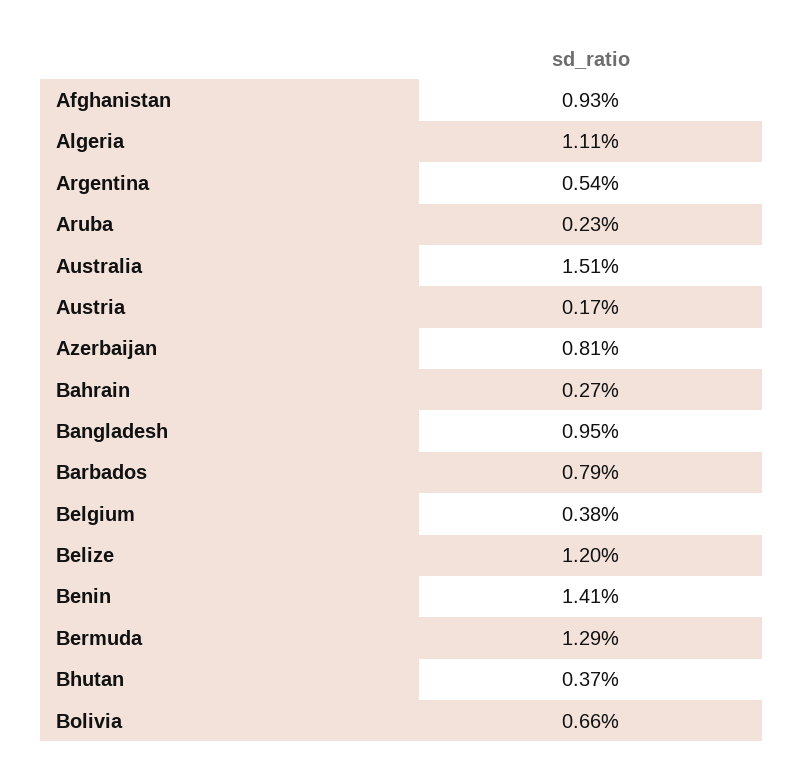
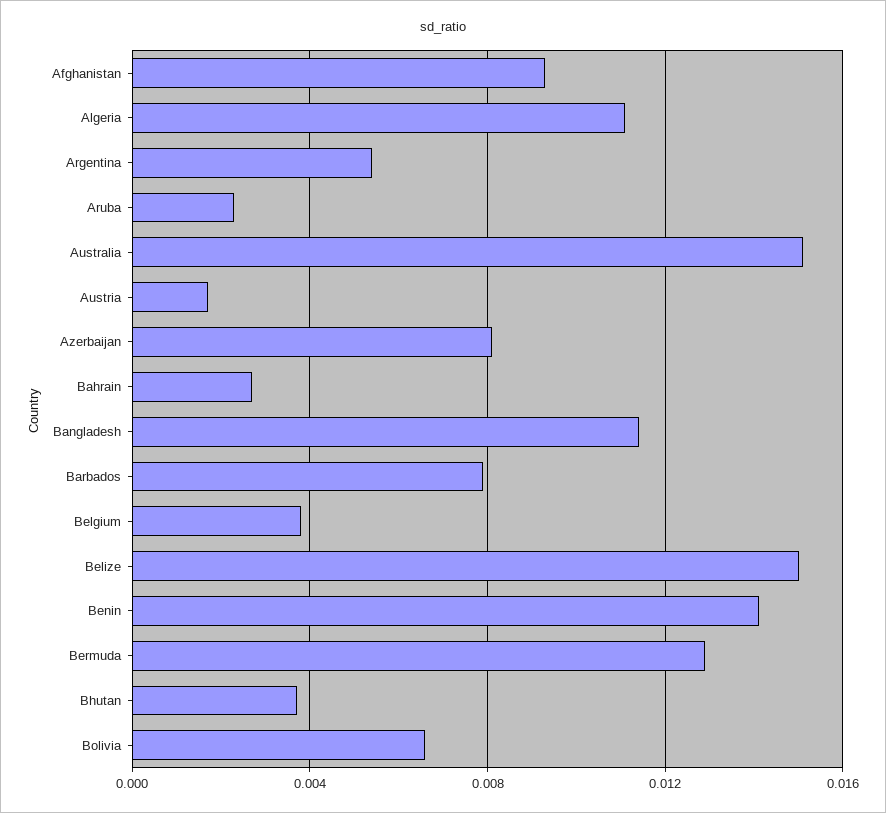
Bangladesh: 0.0095 -> 0.0115
Belize: 0.012 -> 0.015

